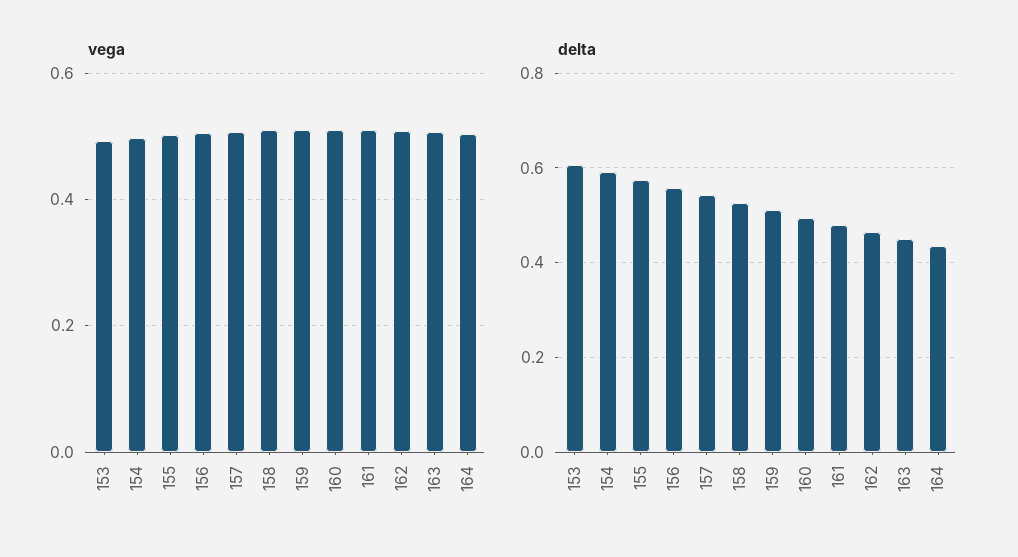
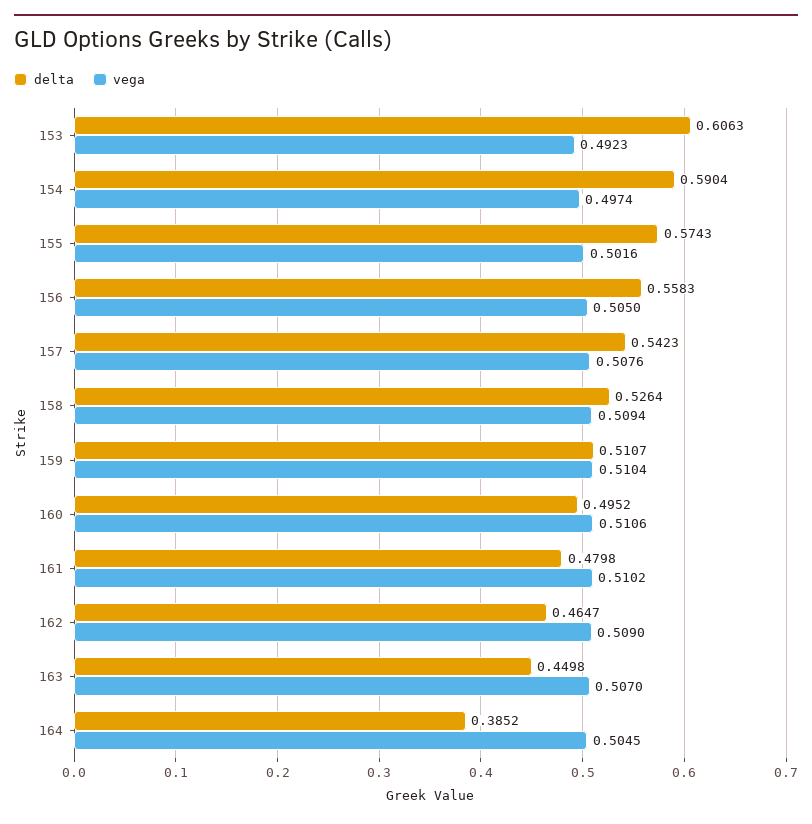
delta, 164: 0.44 -> 0.3852

